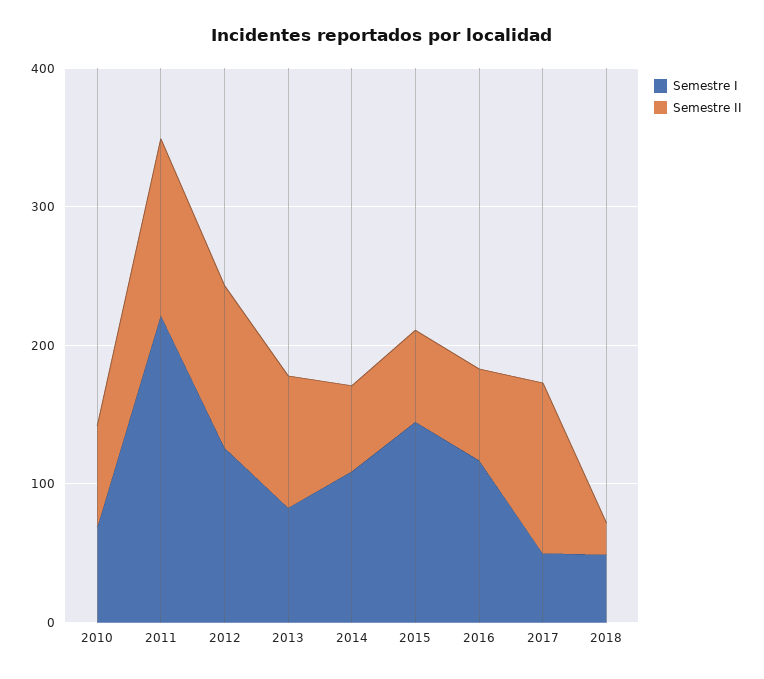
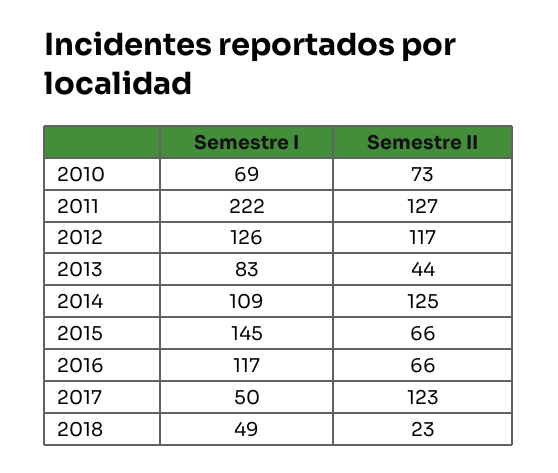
Semestre II, 2013: 100 -> 44
Semestre II, 2014: 60 -> 125

